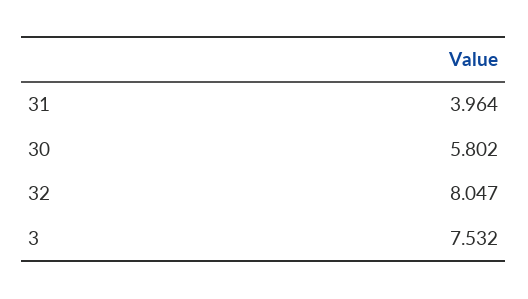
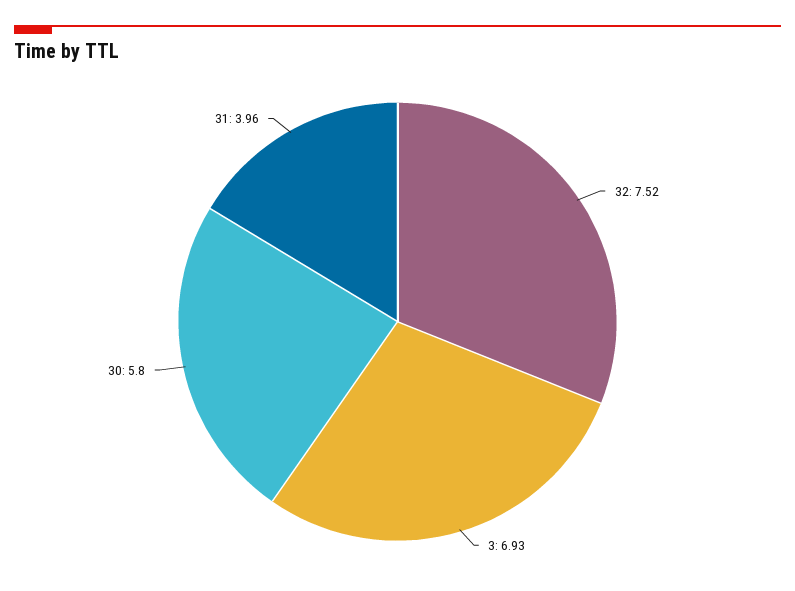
32: 8.047 -> 7.52
3: 7.532 -> 6.93

